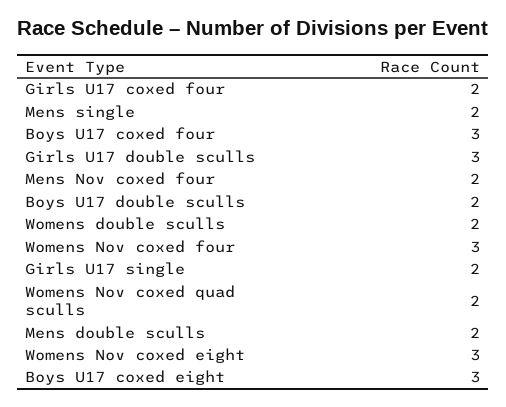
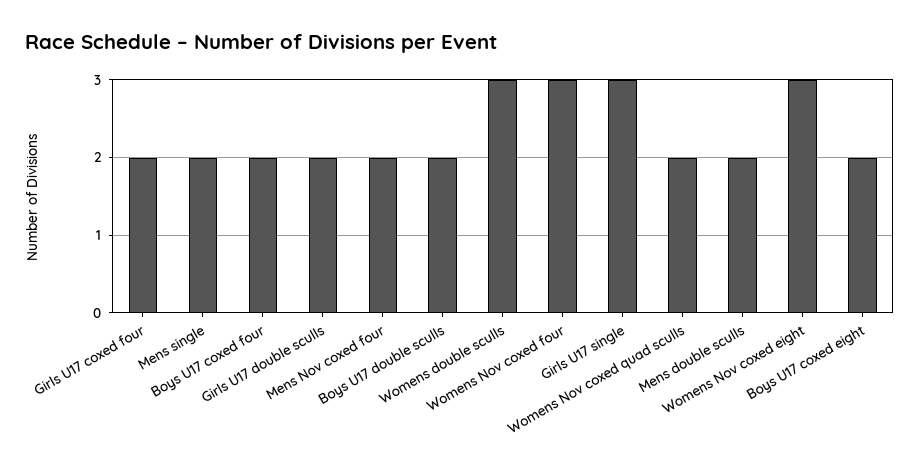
Boys U17 coxed four: 3 -> 2
Girls U17 double sculls: 3 -> 2
Womens double sculls: 2 -> 3
Girls U17 single: 2 -> 3
Boys U17 coxed eight: 3 -> 2

